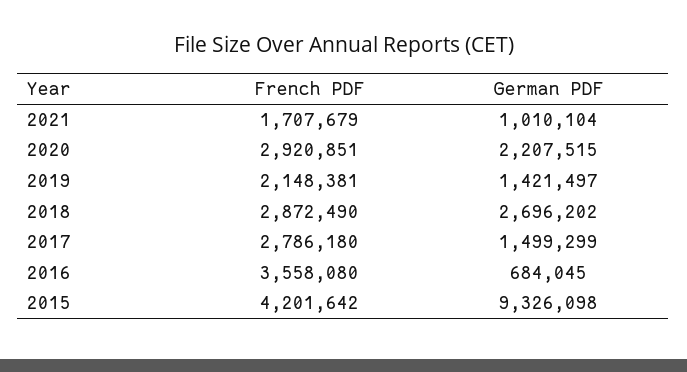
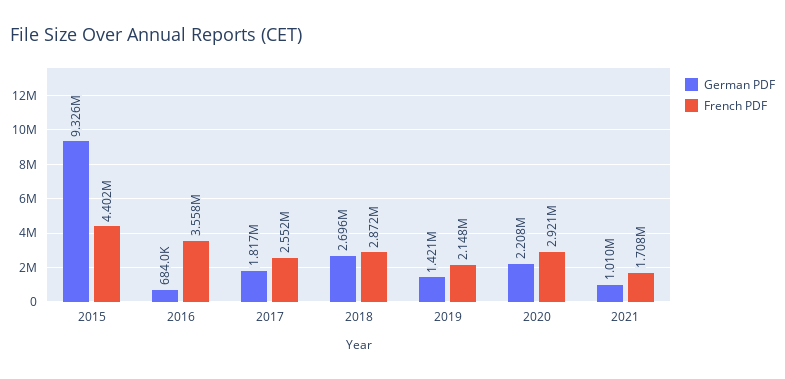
French PDF, 2017: 2786180 -> 2552000
German PDF, 2017: 1499299 -> 1817000
French PDF, 2015: 4201642 -> 4402000

